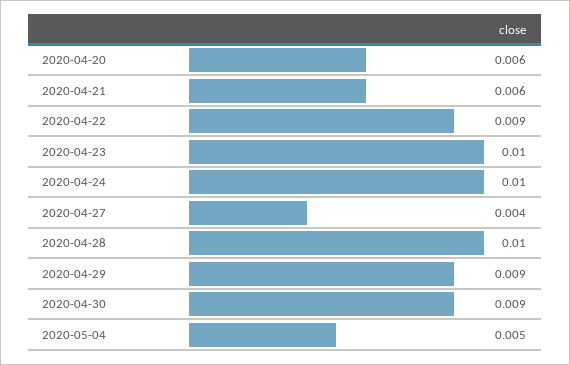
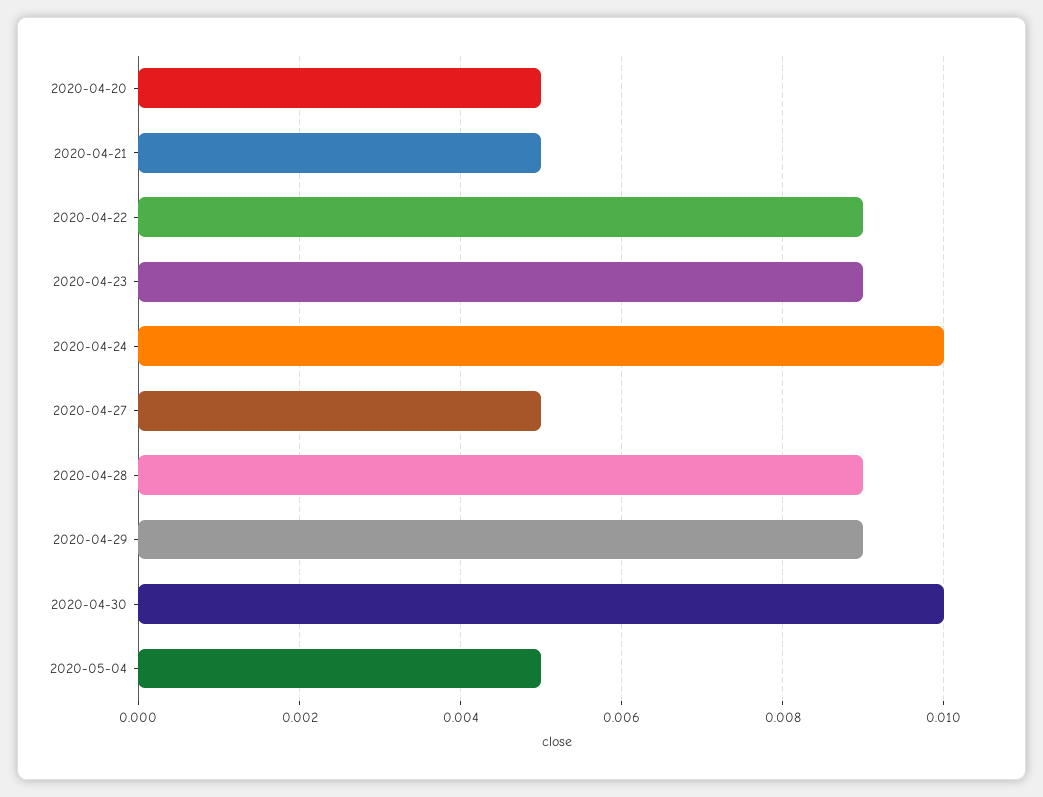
2020-04-20: 0.006 -> 0.005
2020-04-21: 0.006 -> 0.005
2020-04-23: 0.01 -> 0.009
2020-04-27: 0.004 -> 0.005
2020-04-28: 0.01 -> 0.009
2020-04-30: 0.009 -> 0.01

